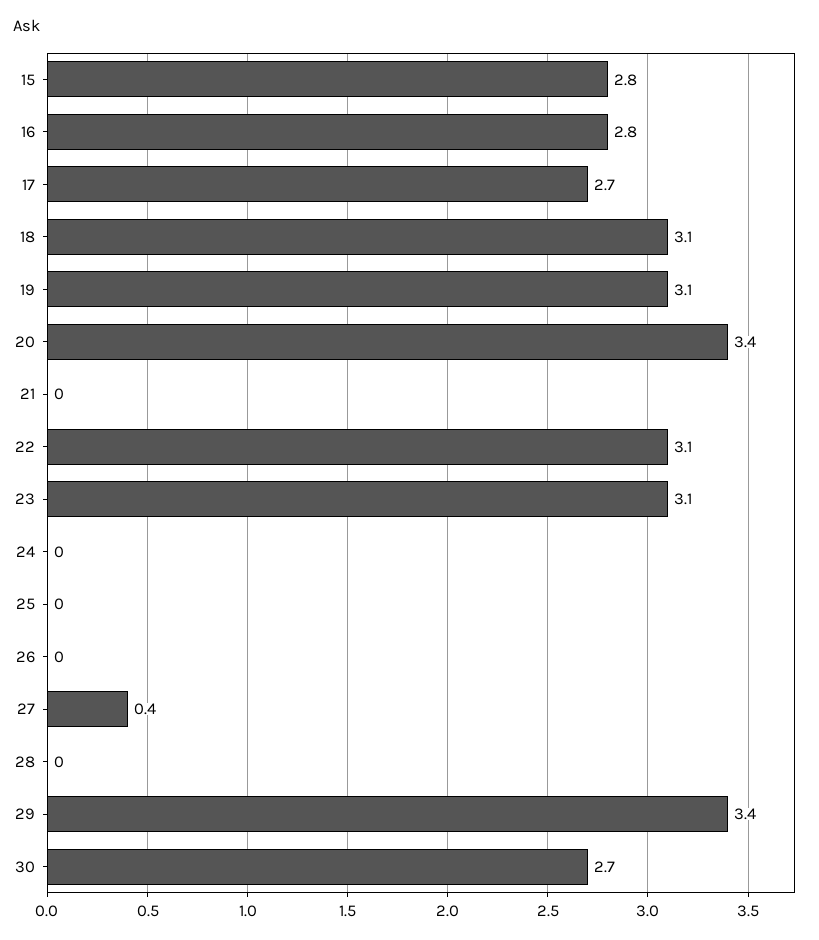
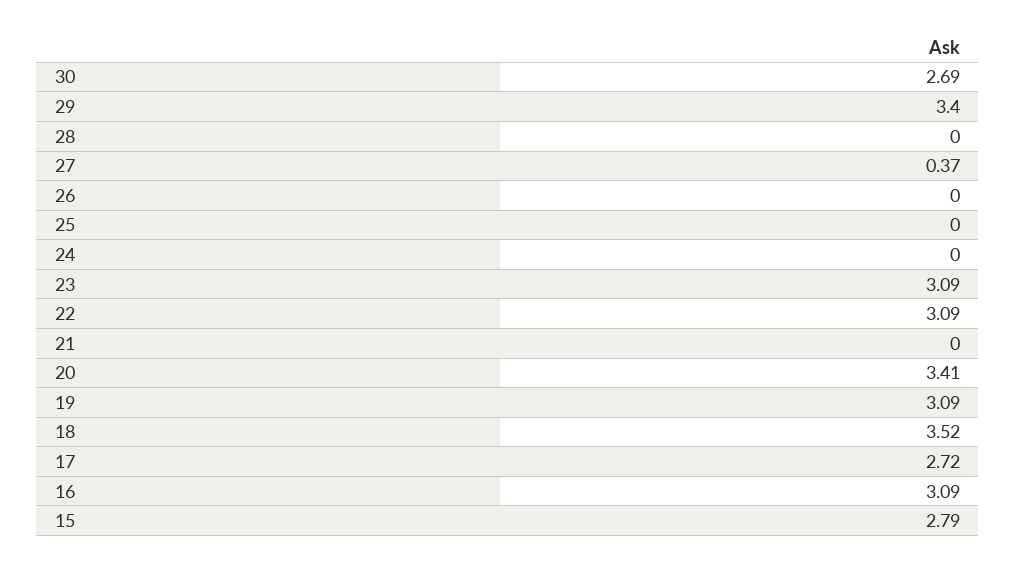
16: 2.8 -> 3.09
18: 3.1 -> 3.52

